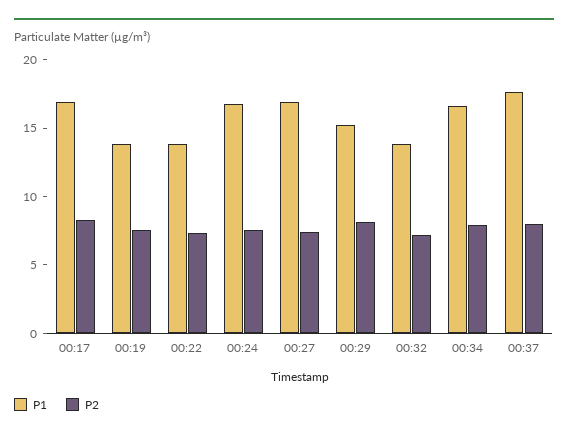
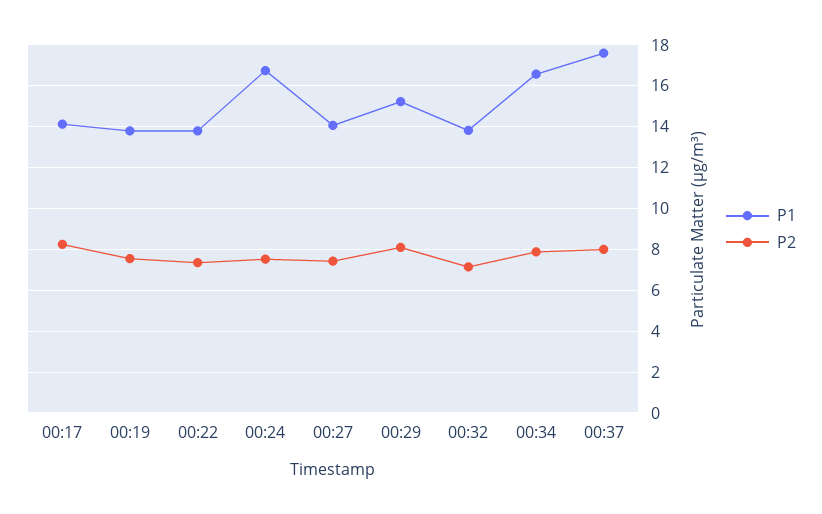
P1, 00:17: 17 -> 14
P1, 00:27: 17 -> 14

